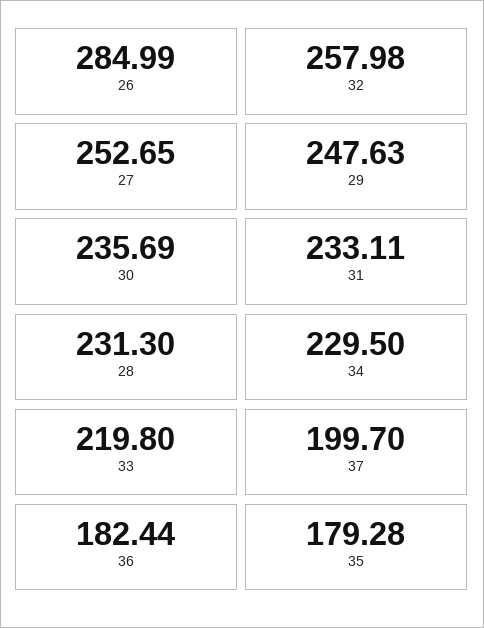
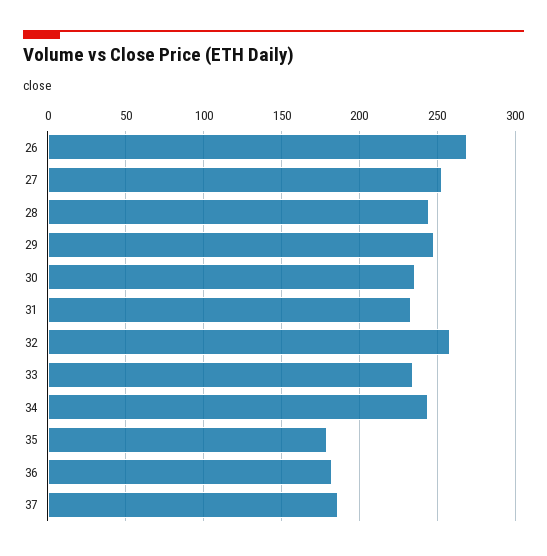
26: 284.99 -> 270
28: 231.3 -> 245
34: 229.5 -> 245
33: 219.8 -> 235
37: 199.7 -> 185

